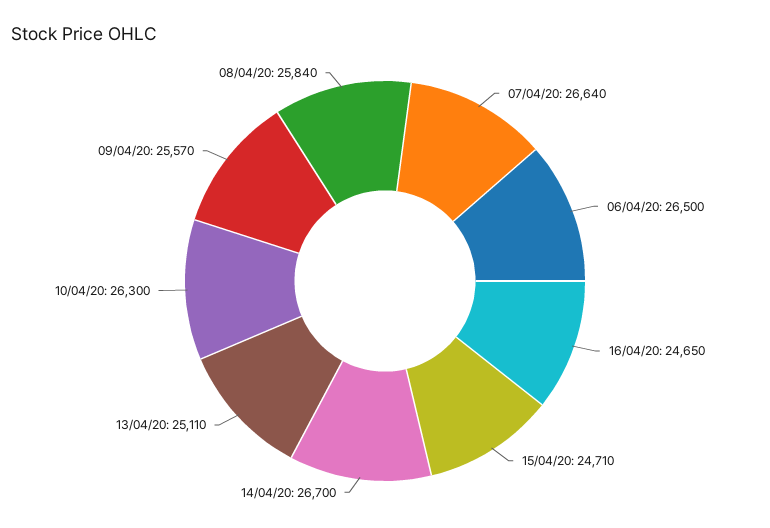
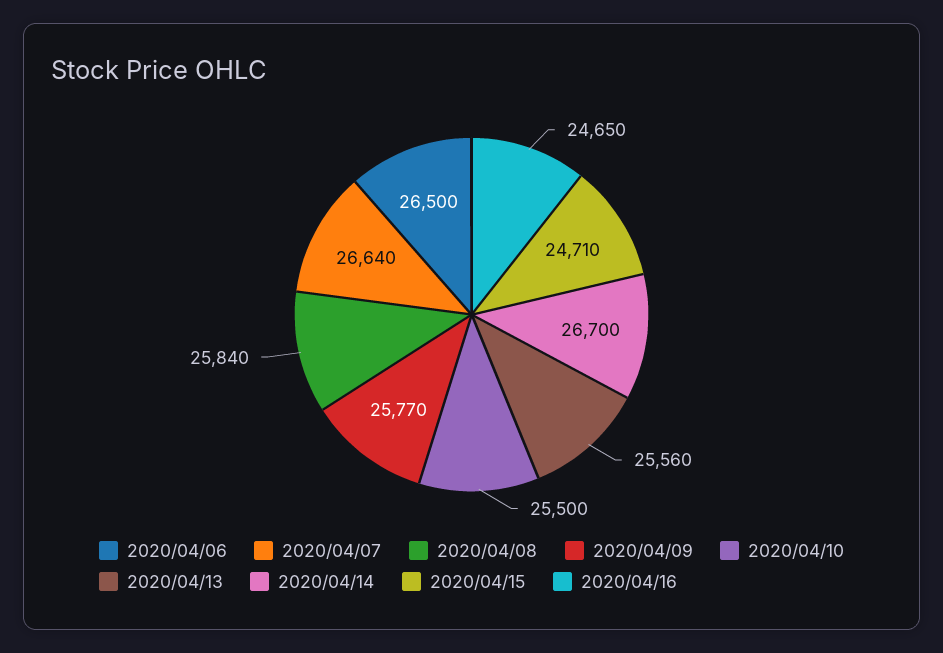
13/04/20: 25110 -> 25560
10/04/20: 26300 -> 25500
09/04/20: 25570 -> 25770

